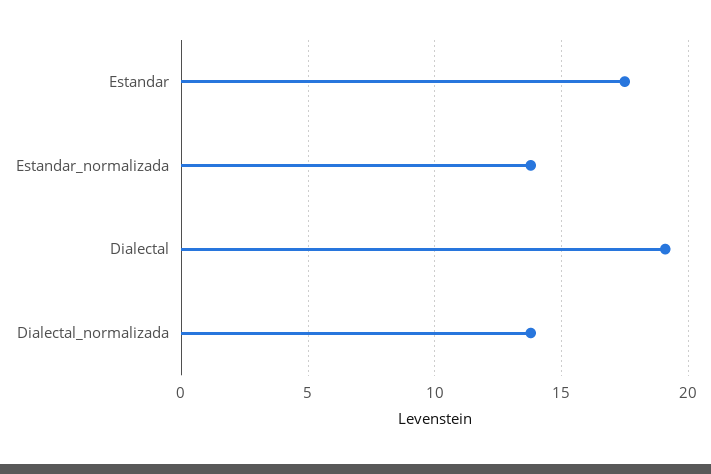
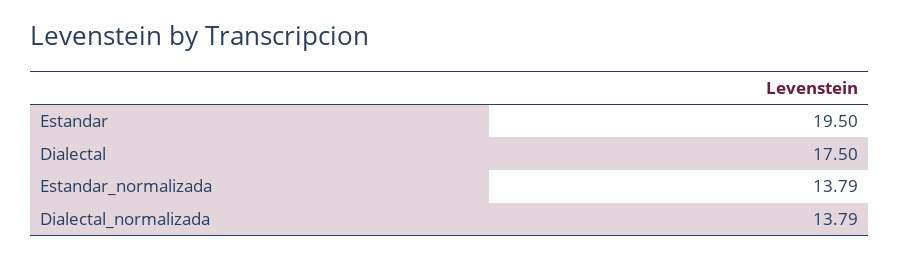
Estandar: 17.5 -> 19.5
Dialectal: 19 -> 17.5

